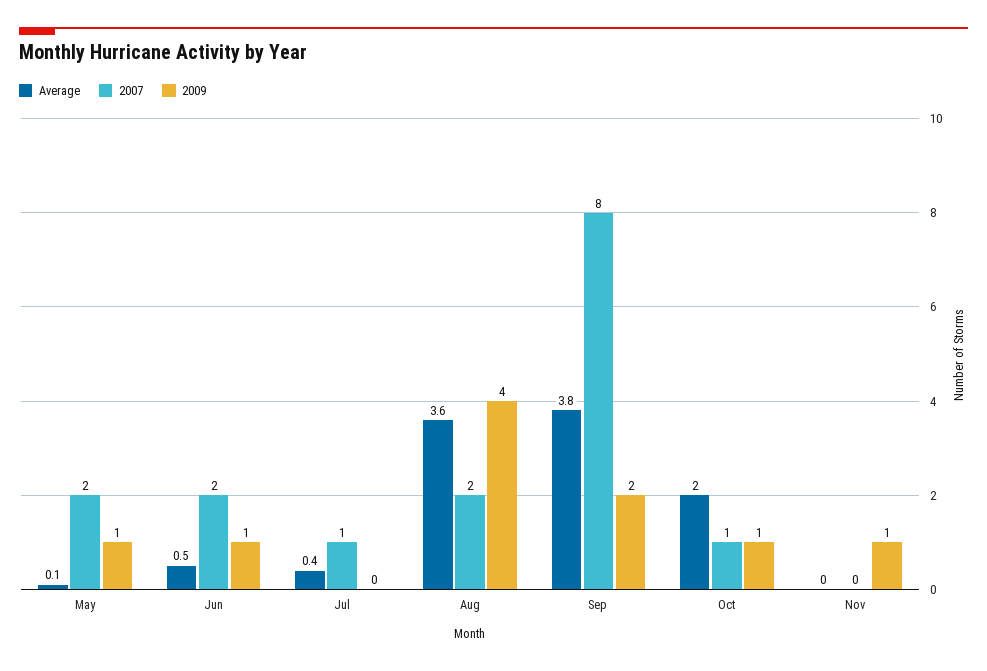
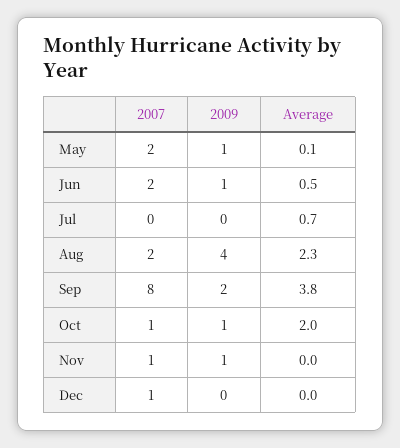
Average, Jul: 0.4 -> 0.7
2007, Jul: 1 -> 0
Average, Aug: 3.6 -> 2.3
2007, Nov: 0 -> 1
2007, Dec: none -> 1
2009, Dec: none -> 0
Average, Dec: none -> 0

